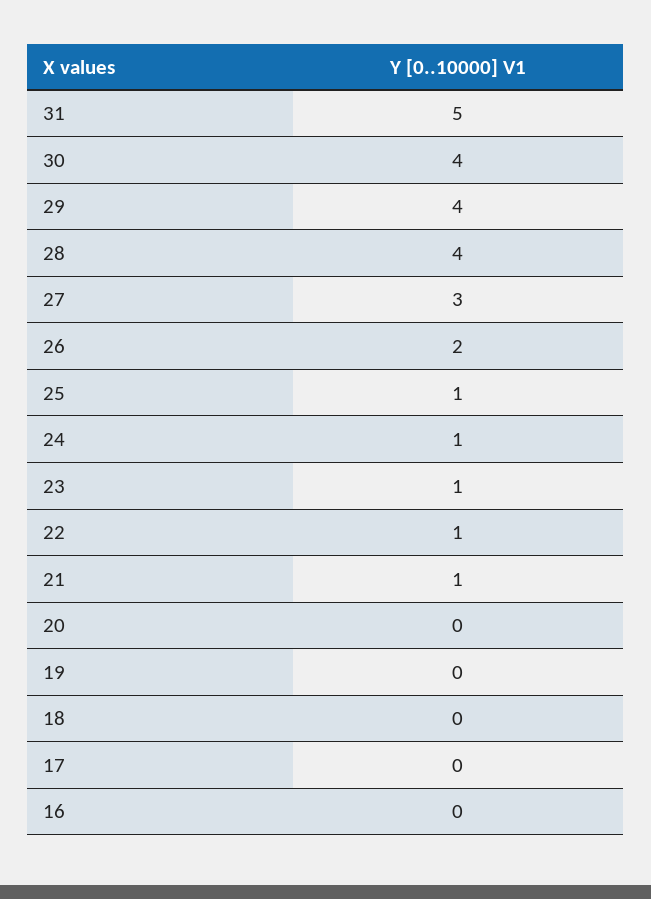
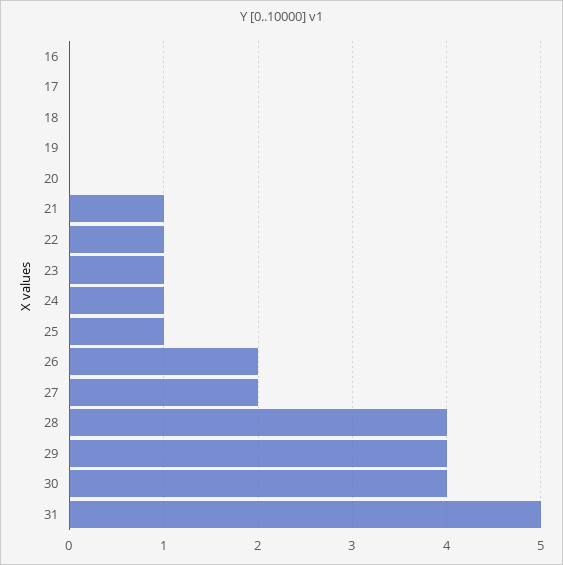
27: 3 -> 2

